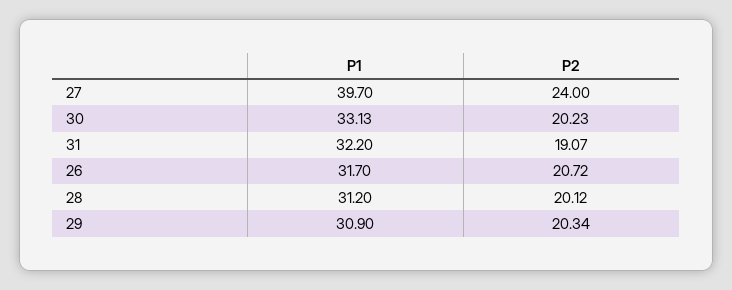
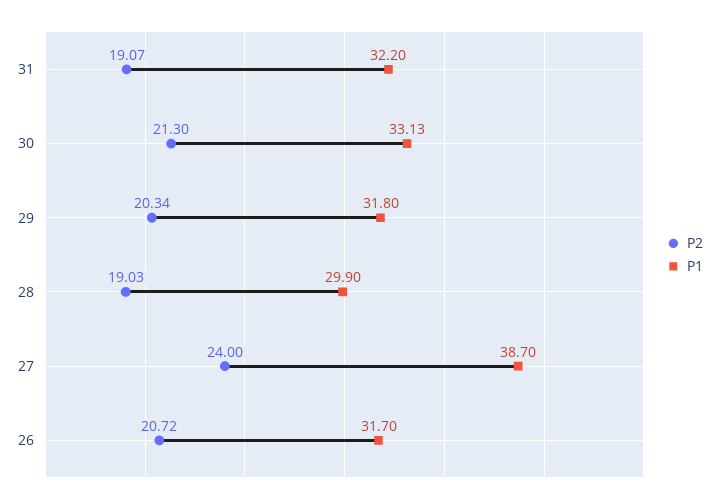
P1, 27: 39.7 -> 38.7
P2, 30: 20.23 -> 21.3
P1, 28: 31.2 -> 29.9
P2, 28: 20.12 -> 19.03
P1, 29: 30.9 -> 31.8

